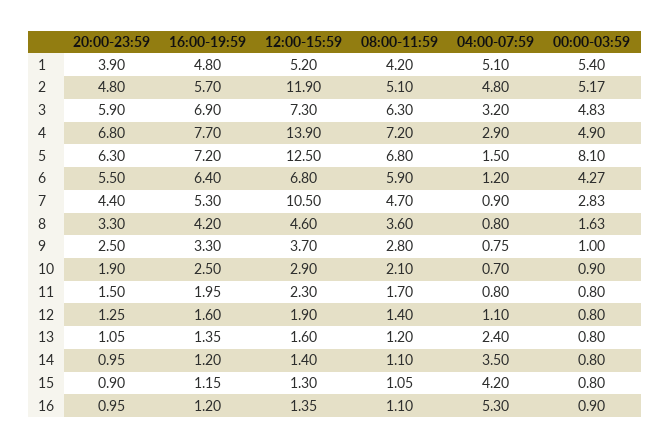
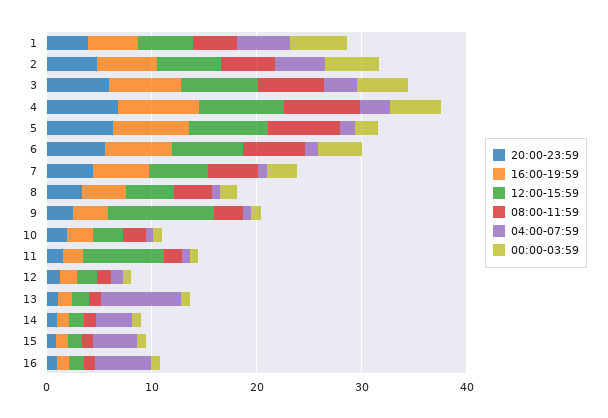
12:00-15:59, 2: 11.9 -> 6
12:00-15:59, 4: 13.9 -> 8
12:00-15:59, 5: 12.5 -> 8
00:00-03:59, 5: 8.1 -> 2
12:00-15:59, 7: 10.5 -> 6
12:00-15:59, 9: 3.7 -> 10
12:00-15:59, 11: 2.3 -> 8
04:00-07:59, 13: 2.4 -> 8

